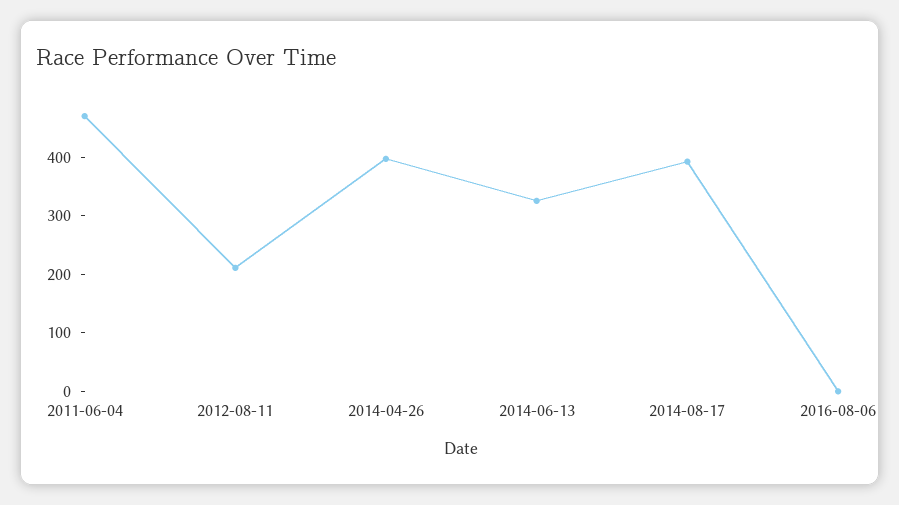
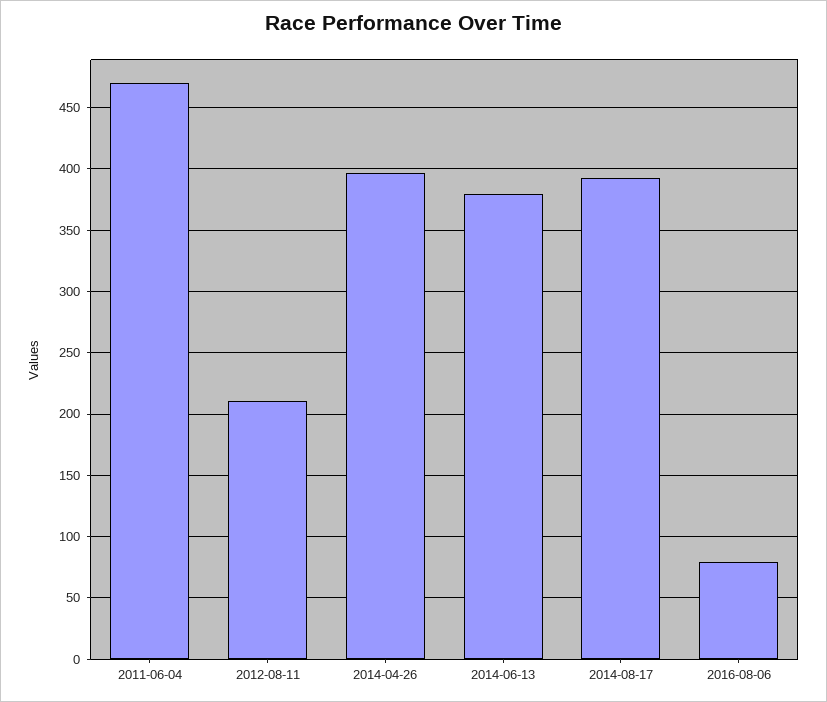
2014-06-13: 320 -> 380
2016-08-06: 0 -> 80

